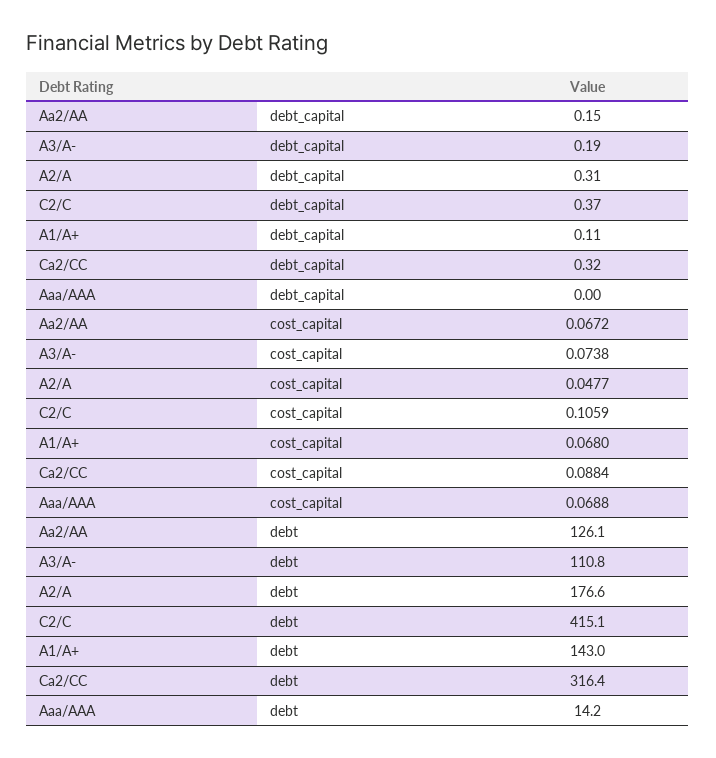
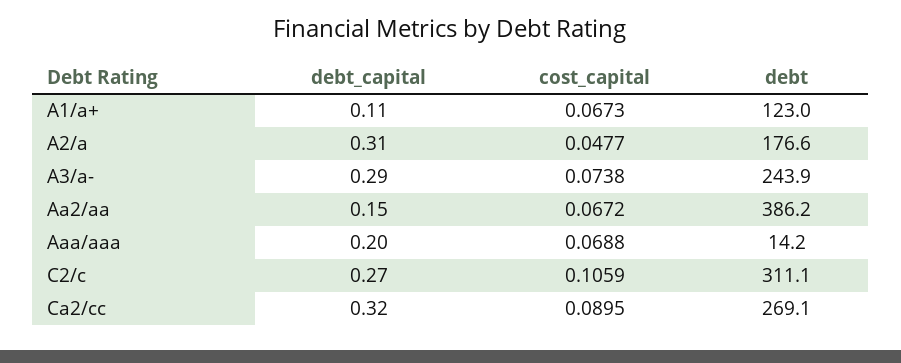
A3/A-, debt_capital: 0.19 -> 0.29
C2/C, debt_capital: 0.37 -> 0.27
Aaa/AAA, debt_capital: 0 -> 0.2
A1/A+, cost_capital: 0.068 -> 0.0673
Ca2/CC, cost_capital: 0.0884 -> 0.0895
Aa2/AA, debt: 126.1 -> 386.2
A3/A-, debt: 110.8 -> 243.9
C2/C, debt: 415.1 -> 311.1
A1/A+, debt: 143 -> 123
Ca2/CC, debt: 316.4 -> 269.1

